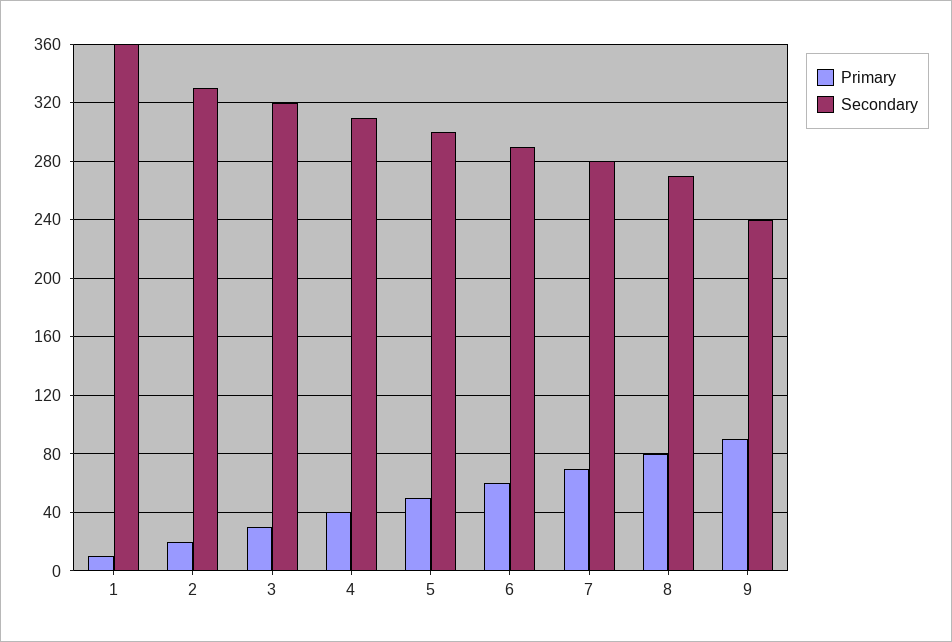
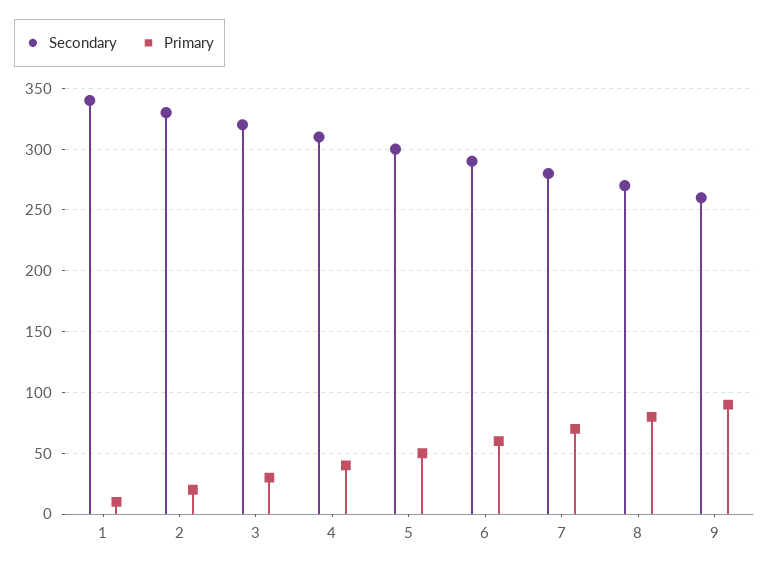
Secondary, 1: 360 -> 340
Secondary, 9: 240 -> 260

